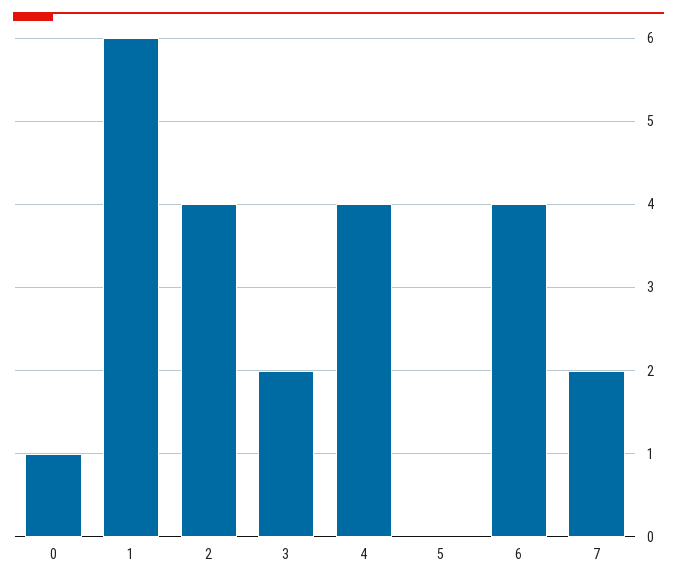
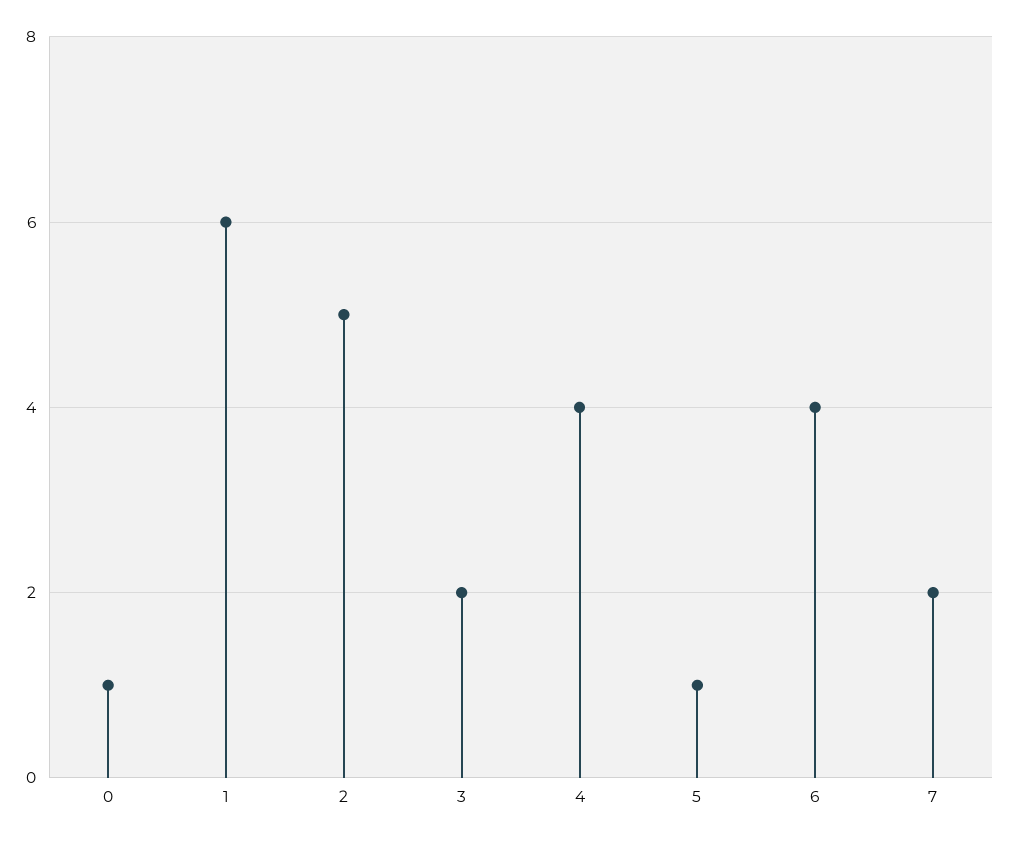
2: 4 -> 5
5: 0 -> 1

